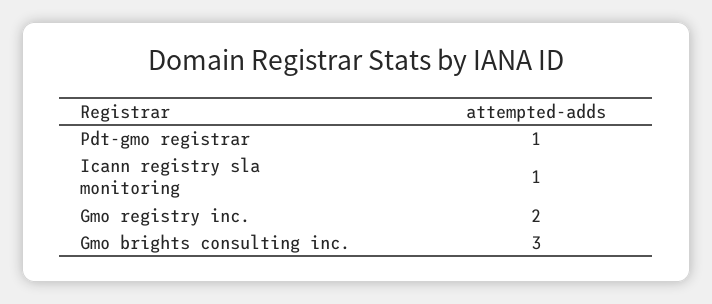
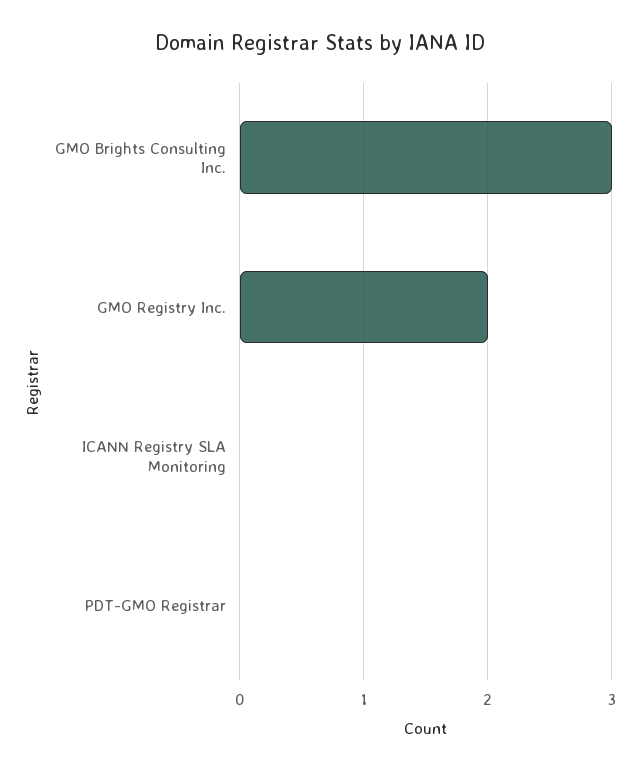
Pdt-gmo registrar: 1 -> 0
Icann registry sla monitoring: 1 -> 0

